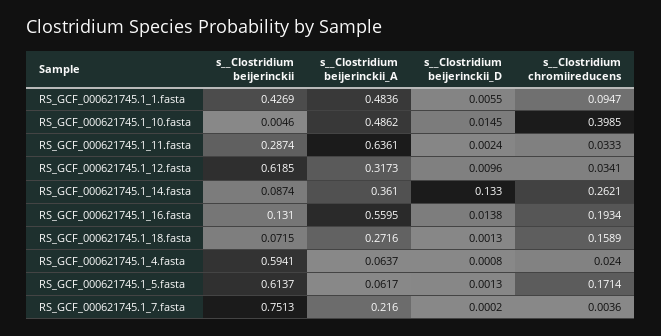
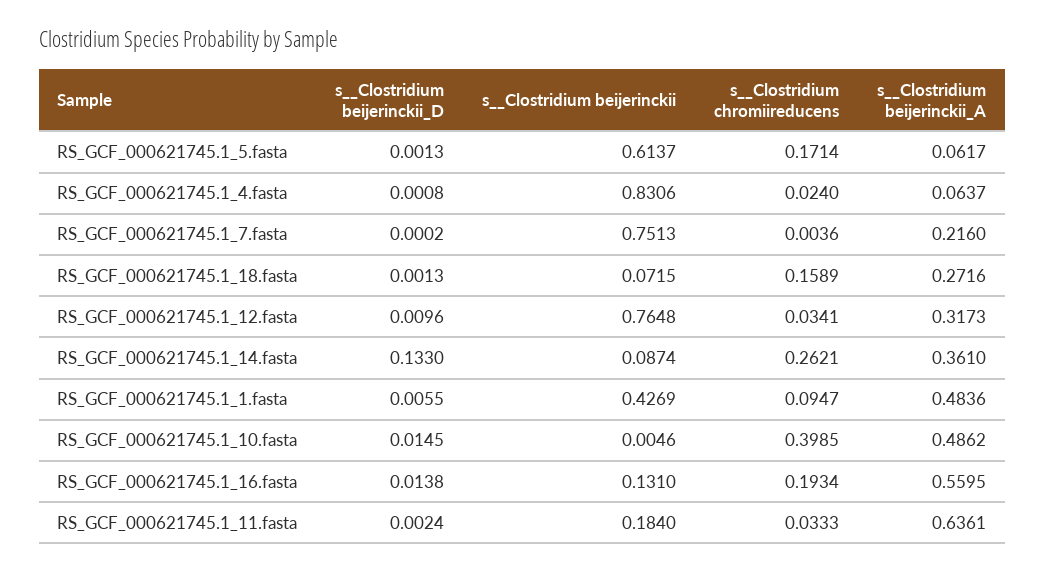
s__Clostridium beijerinckii, RS_GCF_000621745.1_11.fasta: 0.2874 -> 0.184
s__Clostridium beijerinckii, RS_GCF_000621745.1_12.fasta: 0.6185 -> 0.7648
s__Clostridium beijerinckii, RS_GCF_000621745.1_4.fasta: 0.5941 -> 0.8306

